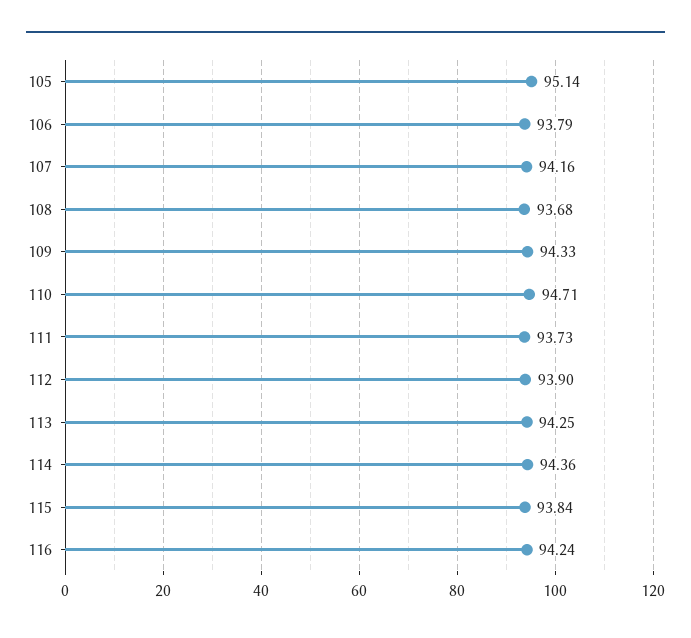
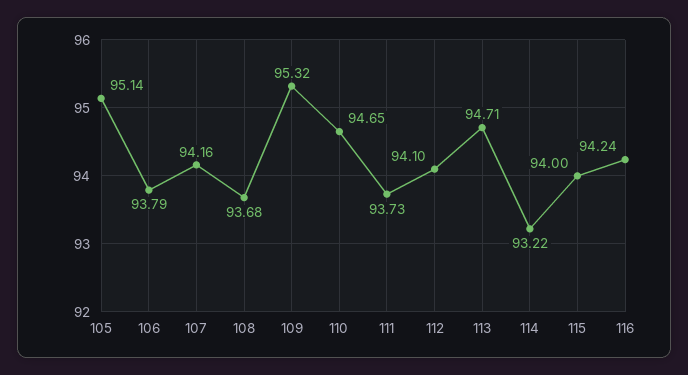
109: 94.33 -> 95.32
110: 94.71 -> 94.65
112: 93.9 -> 94.1
113: 94.25 -> 94.71
114: 94.36 -> 93.22
115: 93.84 -> 94

